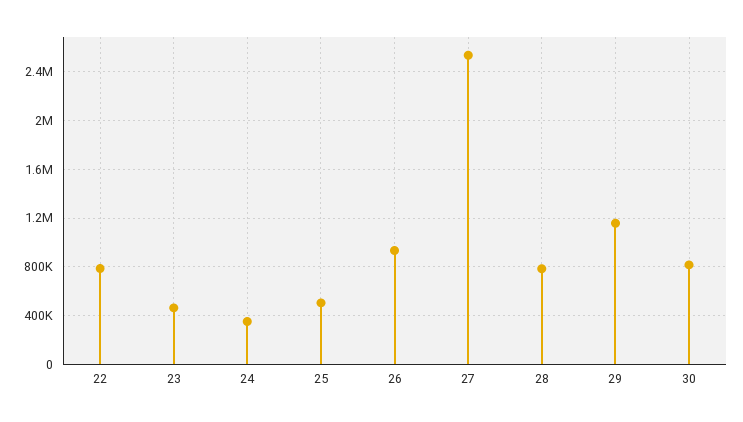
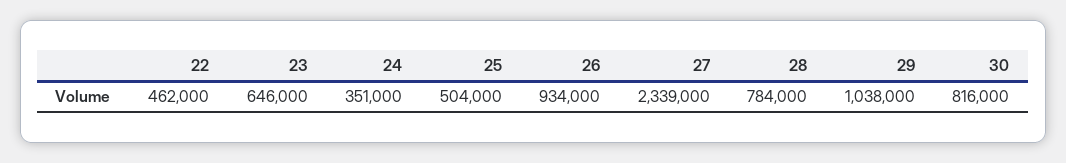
22: 800000 -> 462000
23: 450000 -> 646000
27: 2550000 -> 2339000
29: 1150000 -> 1038000

